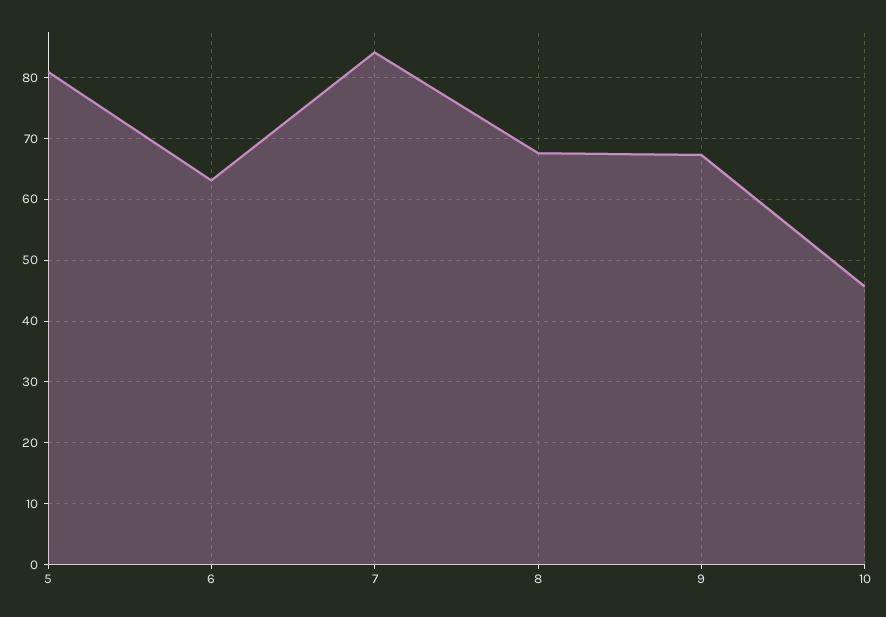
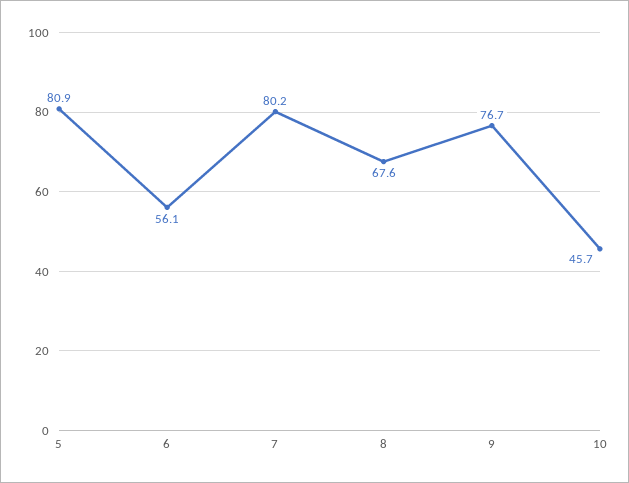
6: 63 -> 56.1
7: 84 -> 80.2
9: 67 -> 76.7

